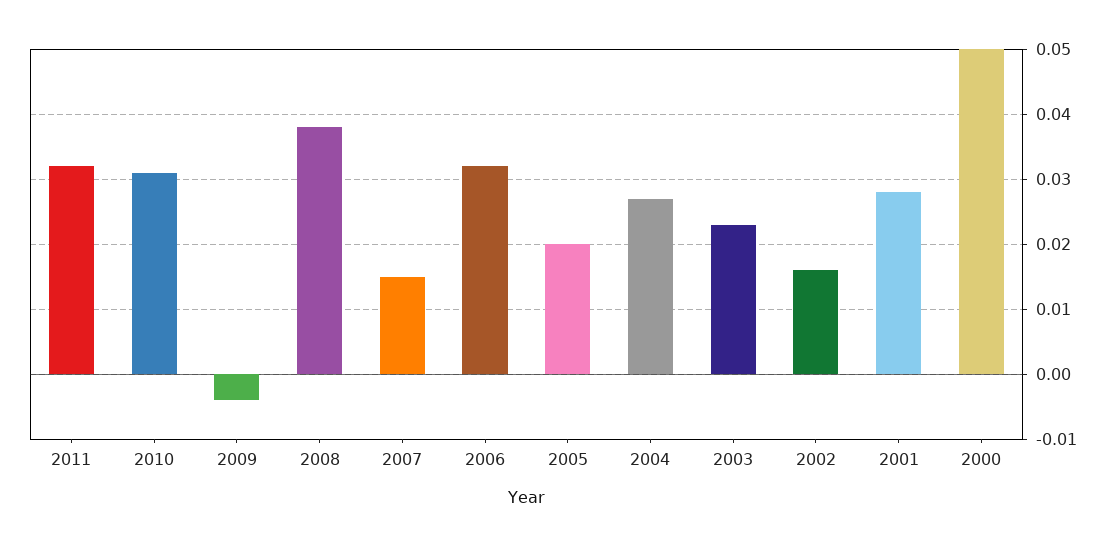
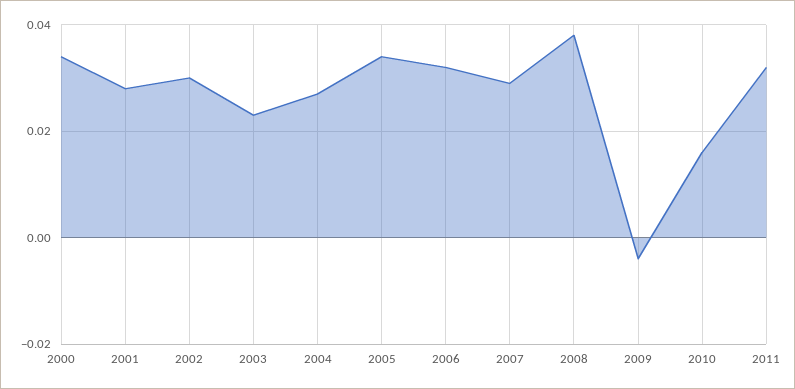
2010: 0.031 -> 0.015
2007: 0.015 -> 0.03
2005: 0.02 -> 0.035
2002: 0.016 -> 0.03
2000: 0.05 -> 0.035

